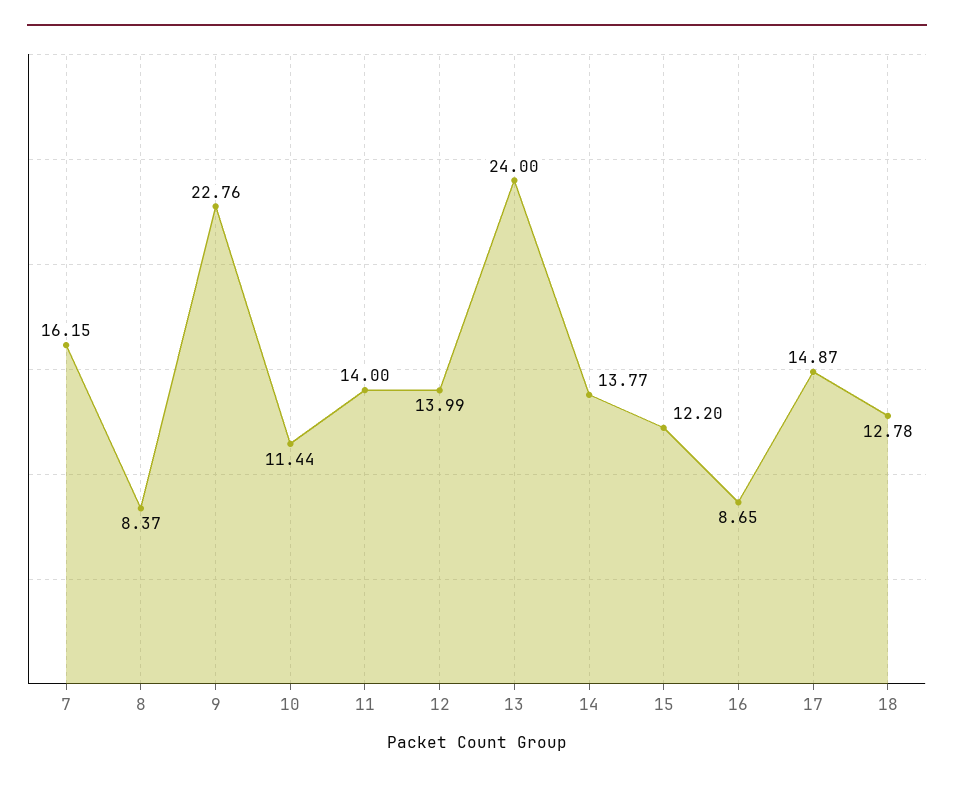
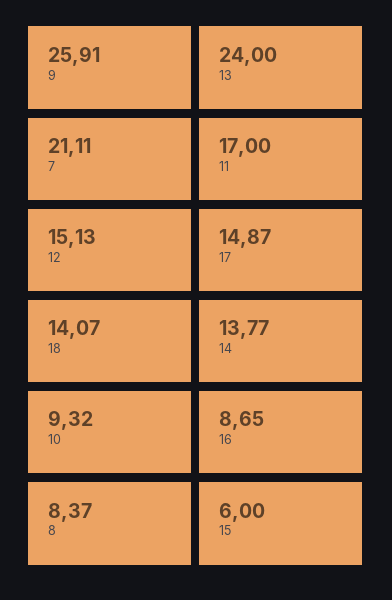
7: 16.15 -> 21.11
9: 22.76 -> 25.91
10: 11.44 -> 9.32
11: 14 -> 17
12: 13.99 -> 15.13
15: 12.2 -> 6
18: 12.78 -> 14.07

